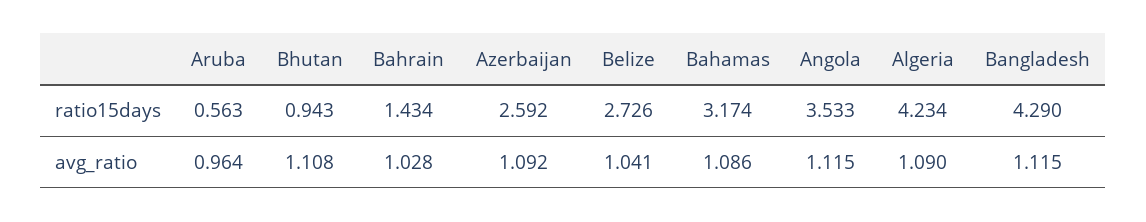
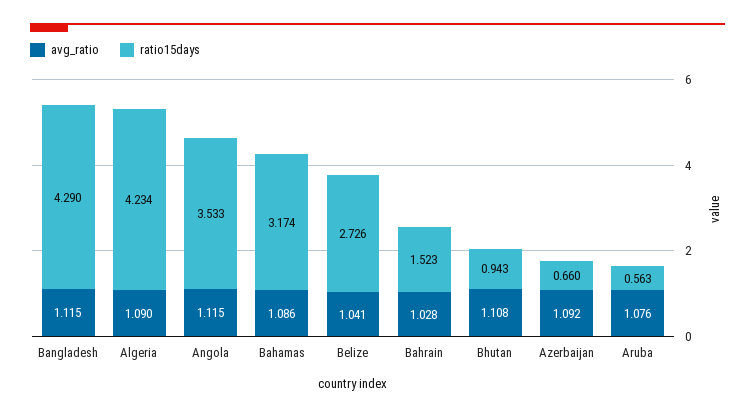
ratio15days, Bahrain: 1.434 -> 1.523
ratio15days, Azerbaijan: 2.592 -> 0.66
avg_ratio, Aruba: 0.964 -> 1.076

